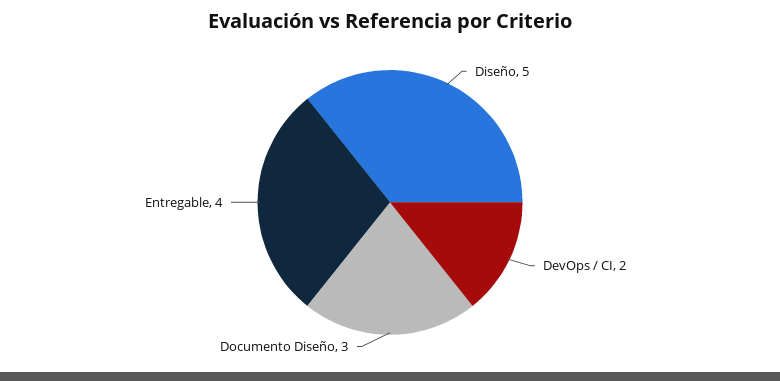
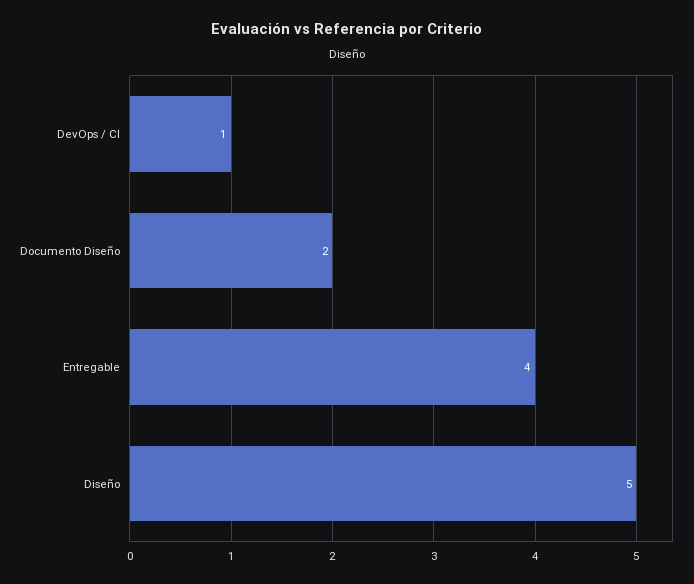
DevOps / CI: 2 -> 1
Documento Diseño: 3 -> 2

